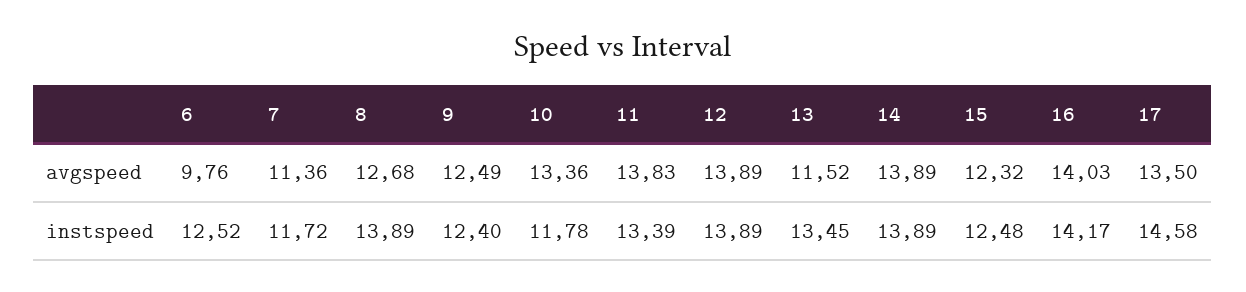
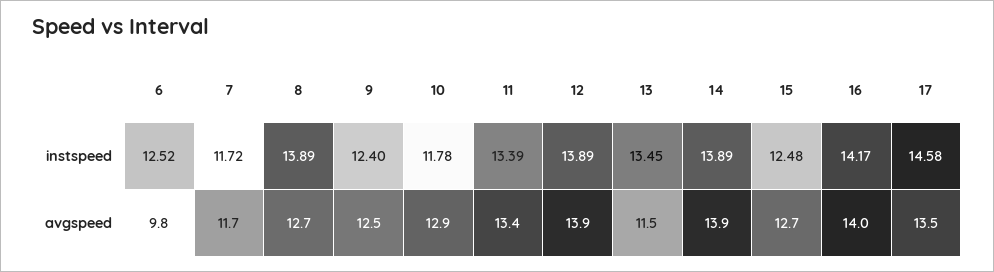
7, avgspeed: 11.36 -> 11.7
10, avgspeed: 13.36 -> 12.9
11, avgspeed: 13.83 -> 13.4
15, avgspeed: 12.32 -> 12.7

